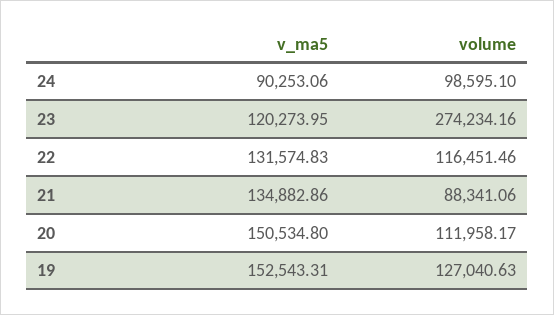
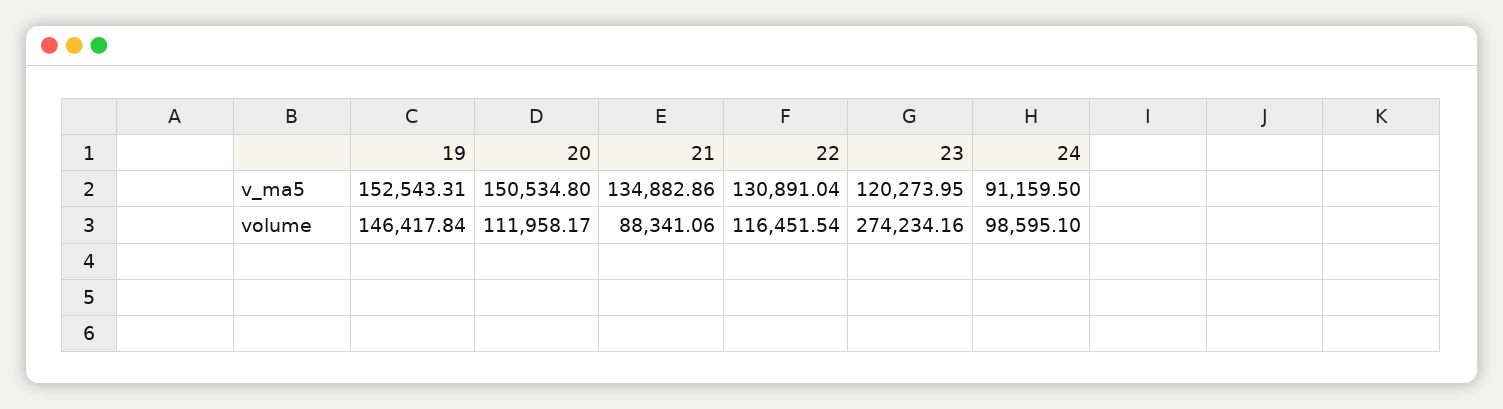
v_ma5, 24: 90253.06 -> 91159.5
v_ma5, 22: 131574.83 -> 130891.04
volume, 22: 116451.46 -> 116451.54
volume, 19: 127040.63 -> 146417.84

